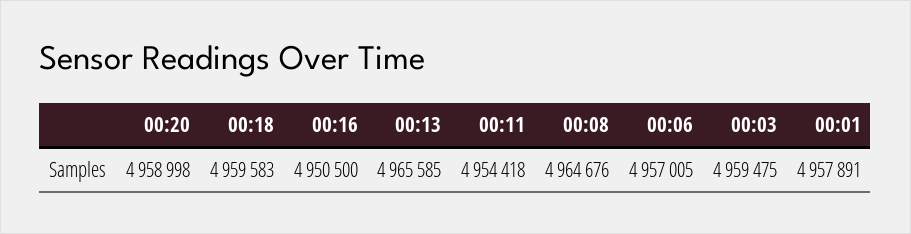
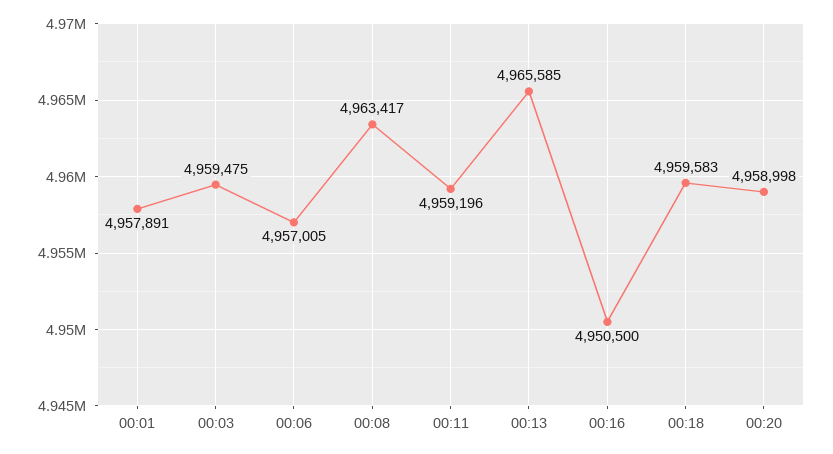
00:11: 4954418 -> 4959196
00:08: 4964676 -> 4963417

